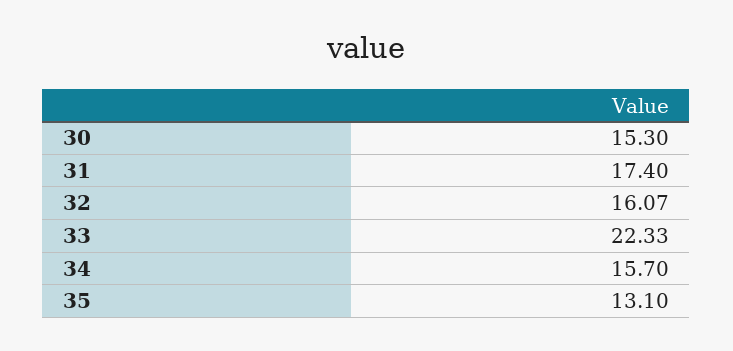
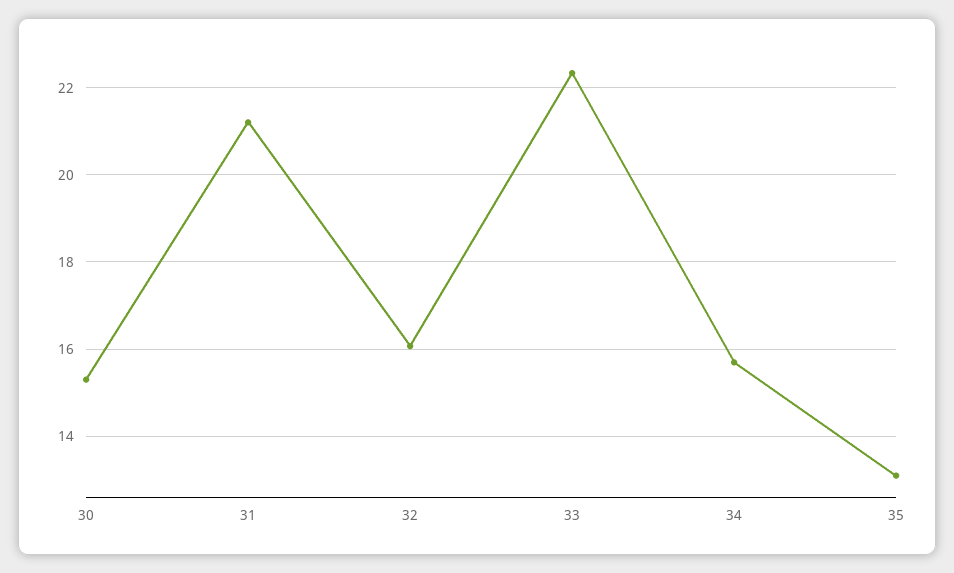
31: 17.4 -> 21.2

